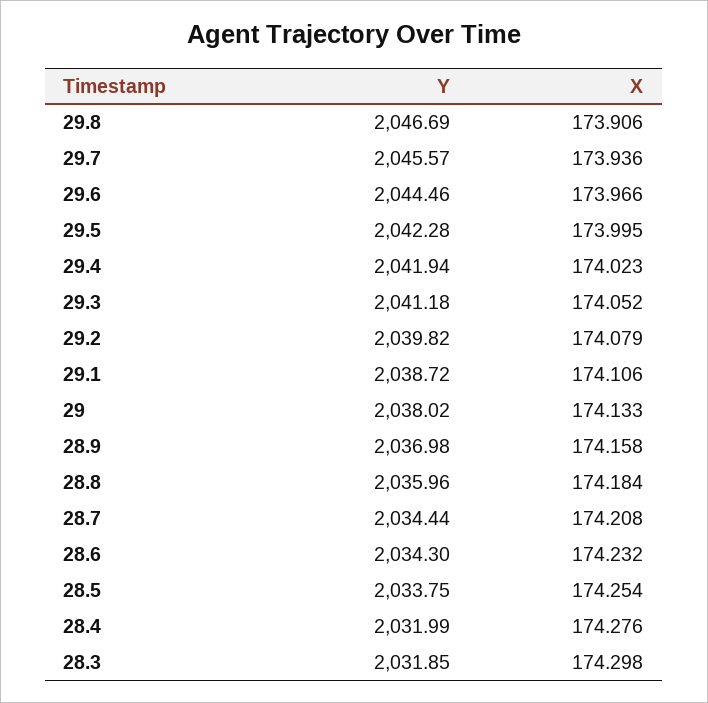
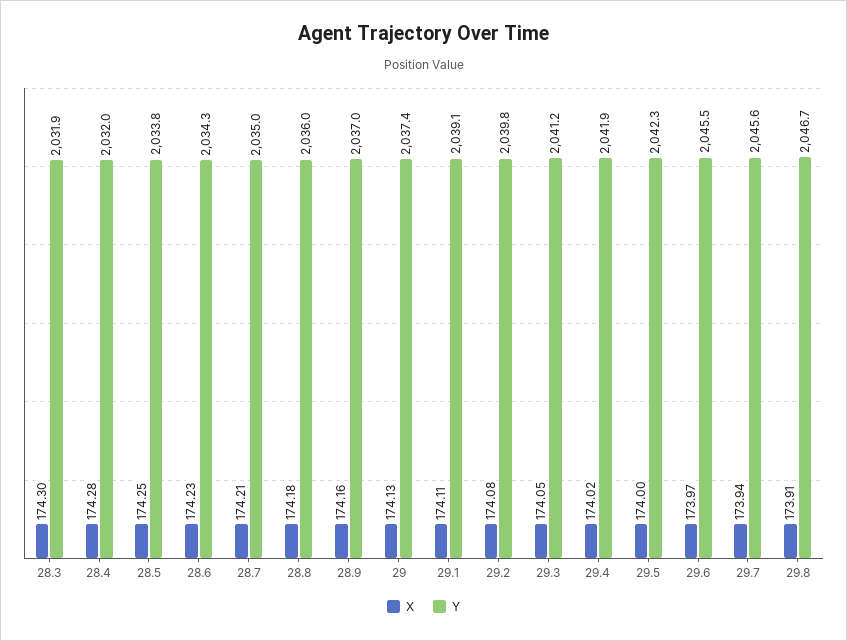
Y, 29.6: 2044.46 -> 2045.5
Y, 29.1: 2038.72 -> 2039.1
Y, 29: 2038.02 -> 2037.4
Y, 28.7: 2034.44 -> 2035

